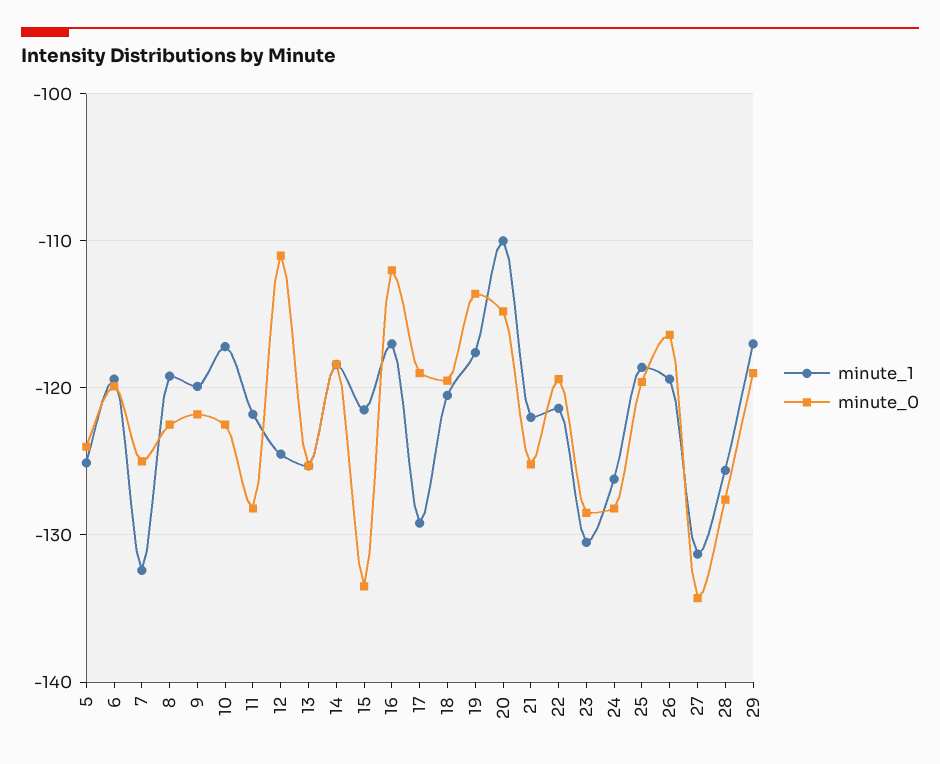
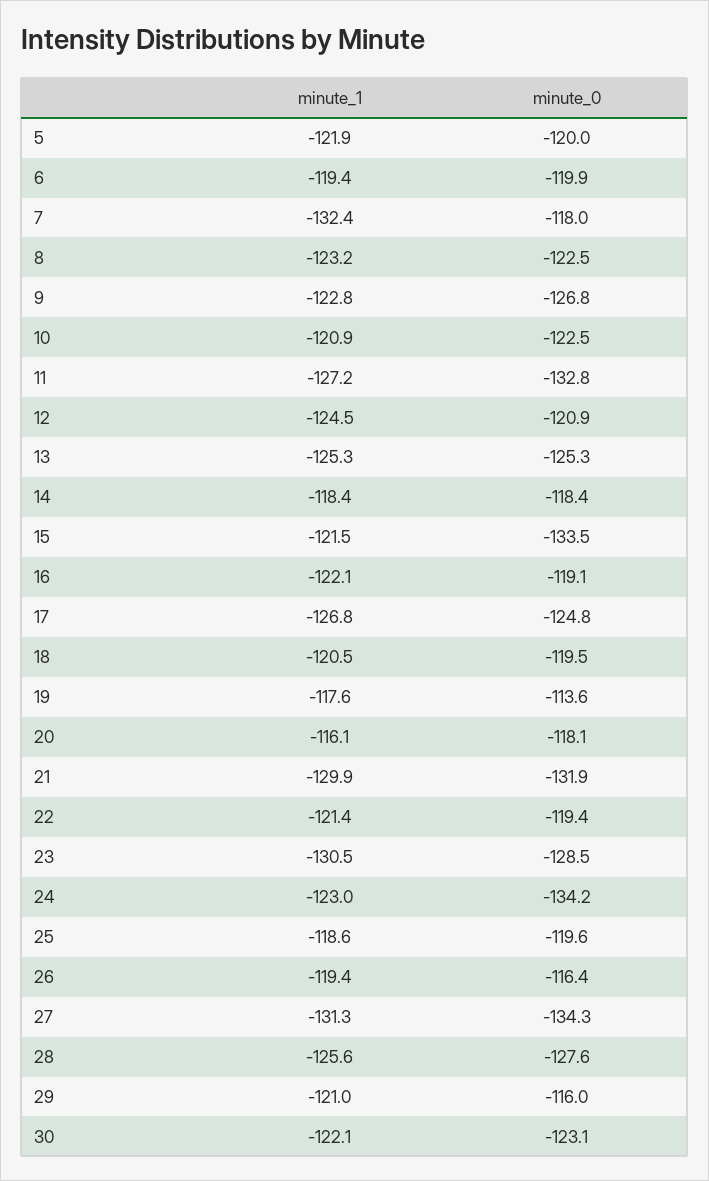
minute_1, 5: -125 -> -121.9
minute_0, 5: -124 -> -120
minute_0, 7: -125 -> -118
minute_1, 8: -119 -> -123.2
minute_1, 9: -120 -> -122.8
minute_0, 9: -122 -> -126.8
minute_1, 10: -117 -> -120.9
minute_1, 11: -122 -> -127.2
minute_0, 11: -128 -> -132.8
minute_0, 12: -111 -> -120.9
minute_1, 16: -117 -> -122.1
minute_0, 16: -112 -> -119.1
minute_1, 17: -129 -> -126.8
minute_0, 17: -119 -> -124.8
minute_1, 20: -110 -> -116.1
minute_0, 20: -115 -> -118.1
minute_1, 21: -122 -> -129.9
minute_0, 21: -125 -> -131.9
minute_1, 24: -126 -> -123
minute_0, 24: -128 -> -134.2
minute_1, 29: -117 -> -121
minute_0, 29: -119 -> -116
minute_1, 30: none -> -122.1
minute_0, 30: none -> -123.1

